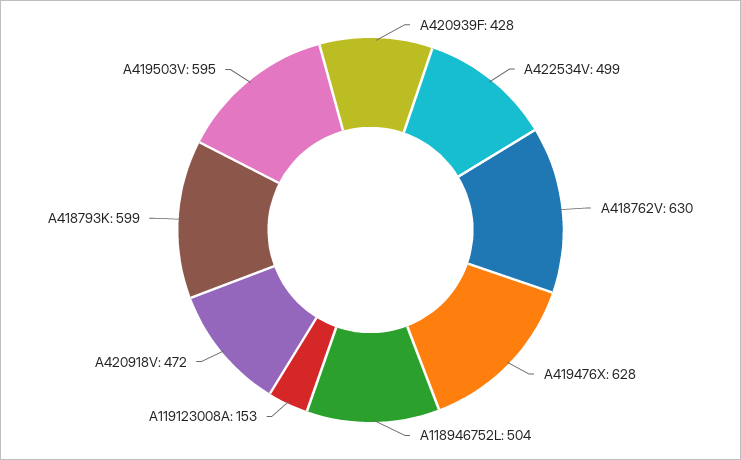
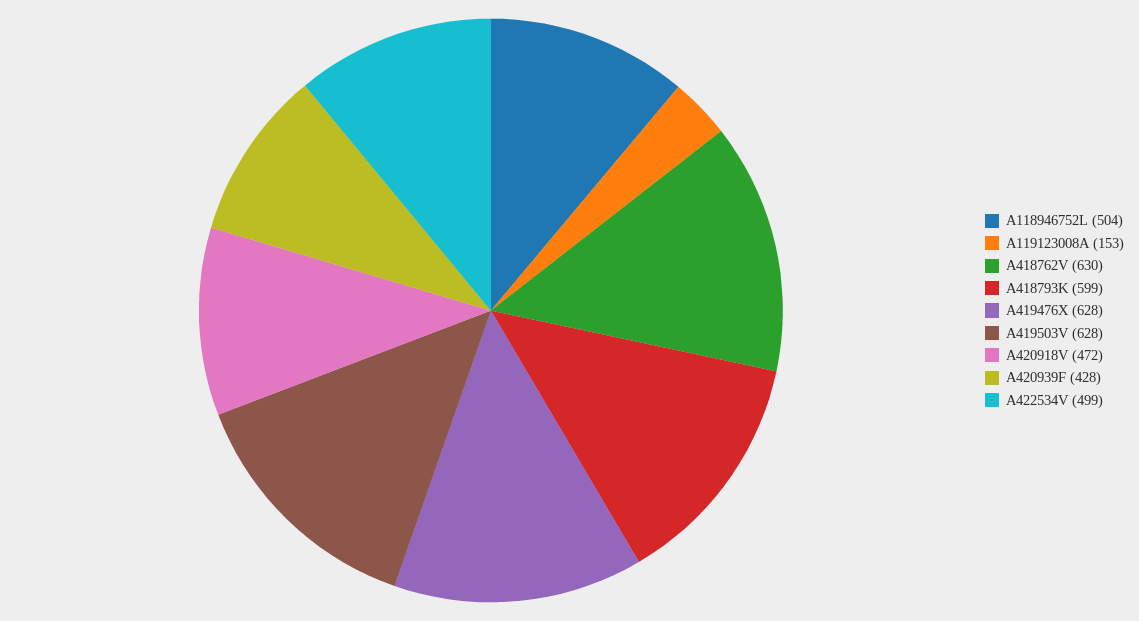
A419503V: 595 -> 628

